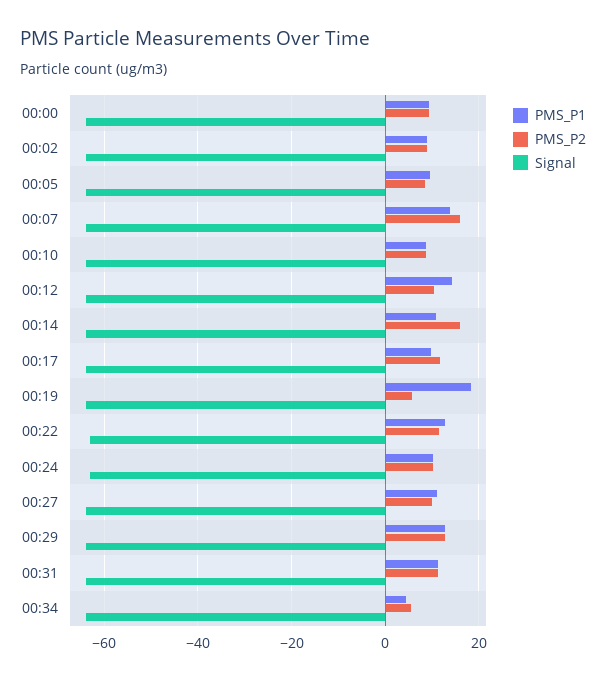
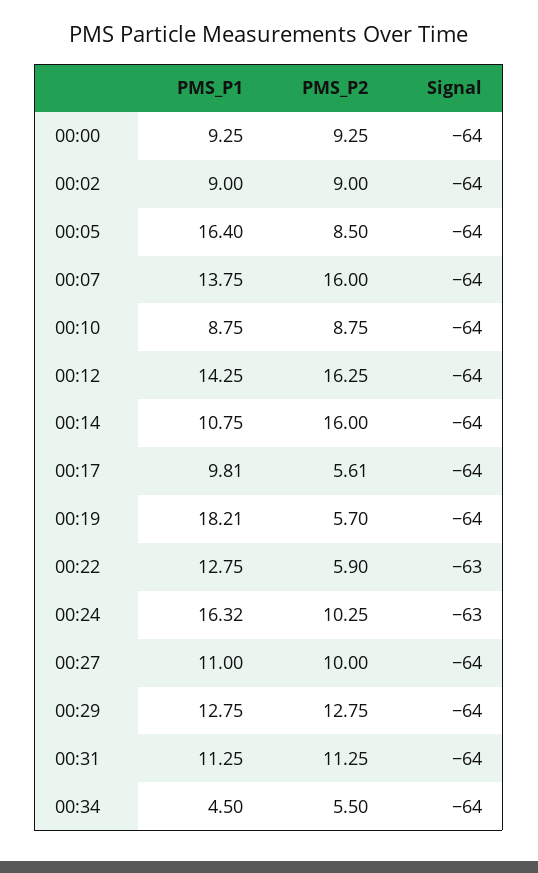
PMS_P1, 00:05: 10 -> 16.4
PMS_P2, 00:12: 10 -> 16.25
PMS_P2, 00:17: 12 -> 5.61
PMS_P2, 00:22: 12 -> 5.9
PMS_P1, 00:24: 10 -> 16.32

